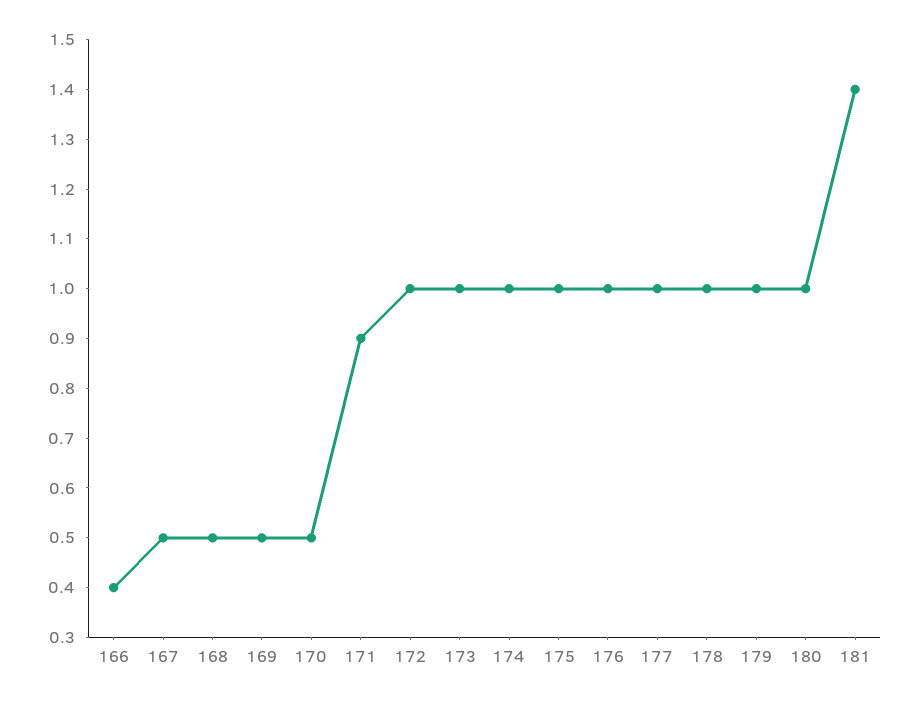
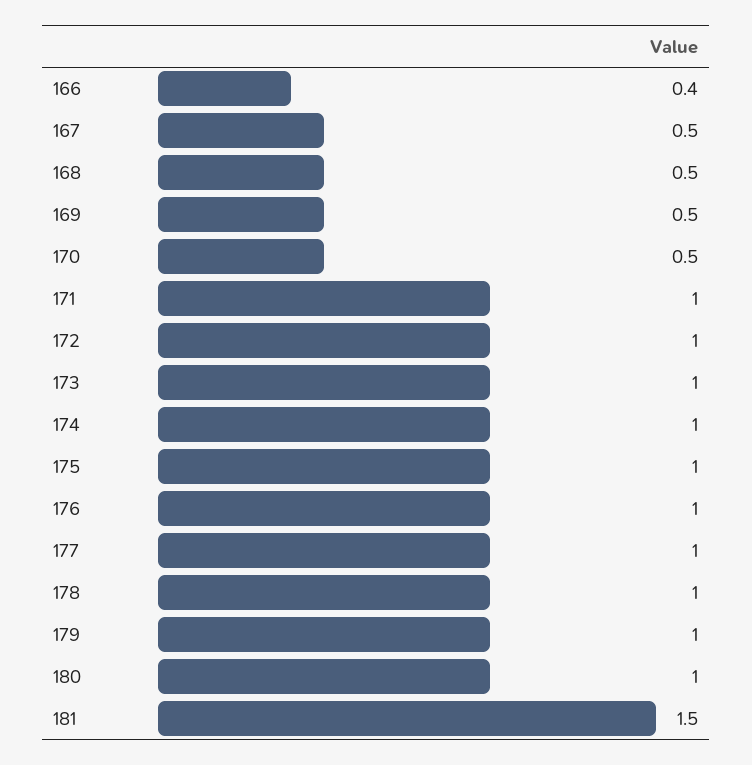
171: 0.9 -> 1
181: 1.4 -> 1.5

